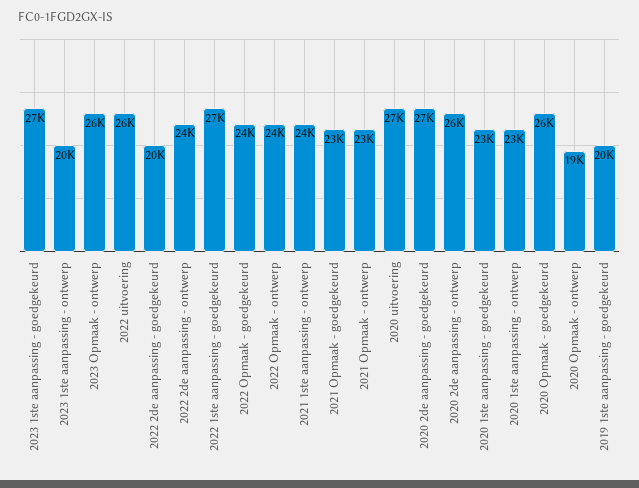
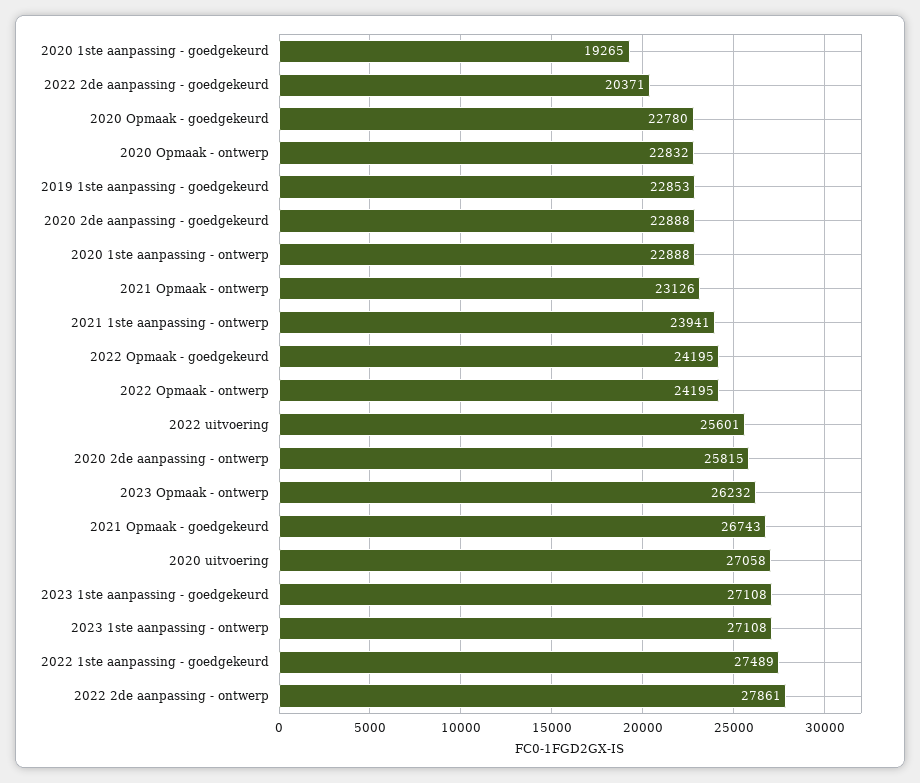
2023 1ste aanpassing - ontwerp: 20000 -> 27108
2022 2de aanpassing - ontwerp: 24000 -> 27861
2021 Opmaak - goedgekeurd: 23000 -> 26743
2020 2de aanpassing - goedgekeurd: 27000 -> 22888
2020 1ste aanpassing - goedgekeurd: 23000 -> 19265
2020 Opmaak - goedgekeurd: 26000 -> 22780
2020 Opmaak - ontwerp: 19000 -> 22832
2019 1ste aanpassing - goedgekeurd: 20000 -> 22853

